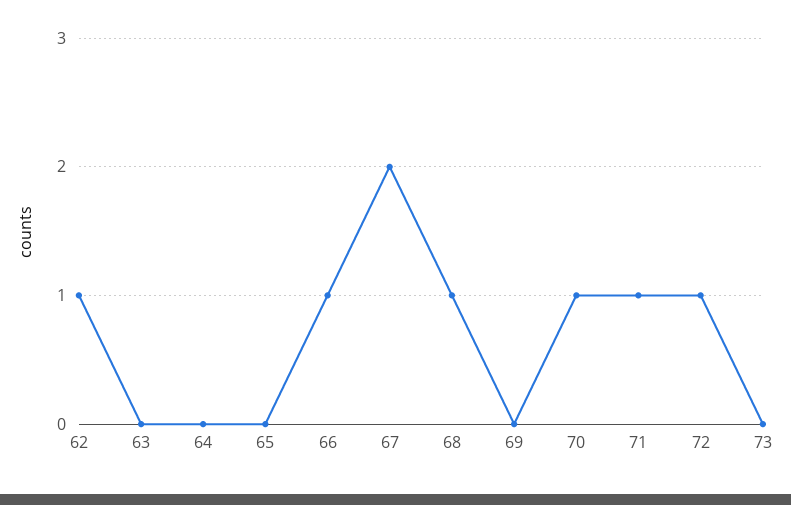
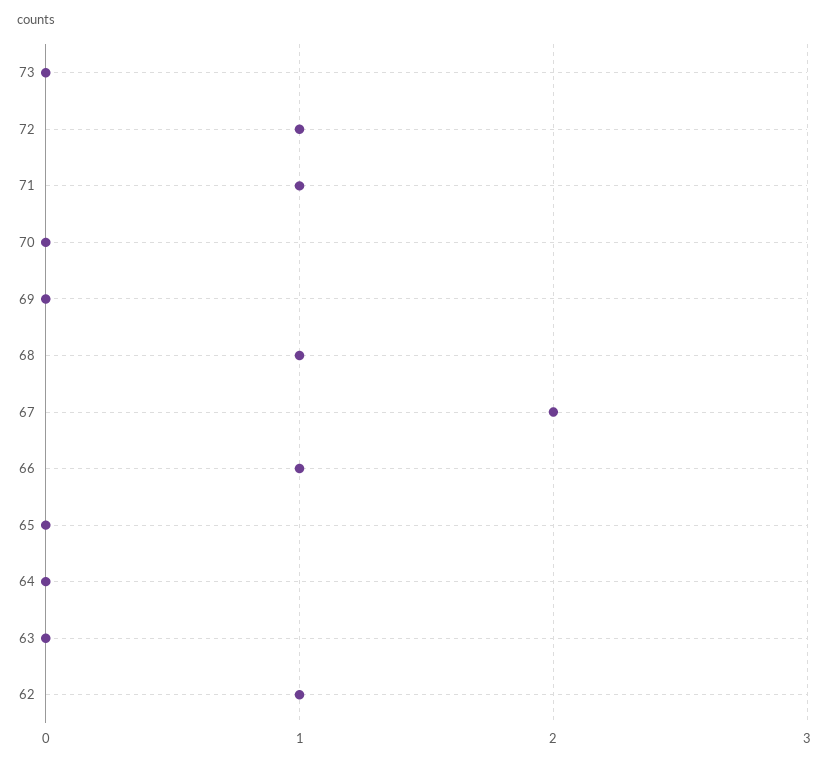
70: 1 -> 0

